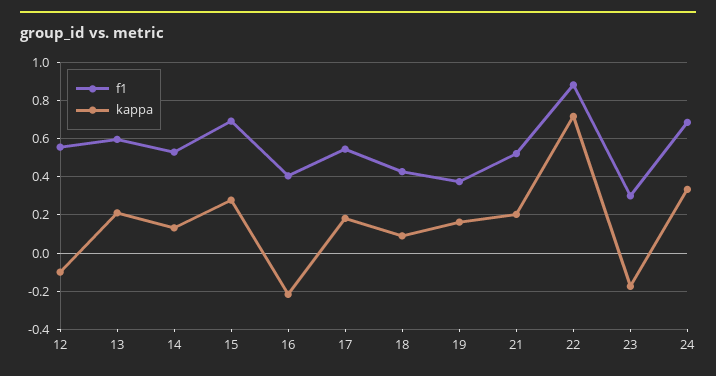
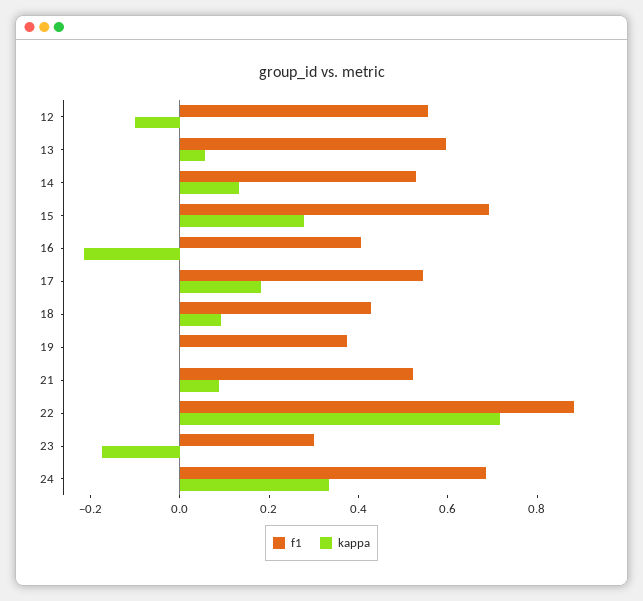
kappa, 13: 0.2 -> 0.05
kappa, 19: 0.15 -> 0
kappa, 21: 0.2 -> 0.1

